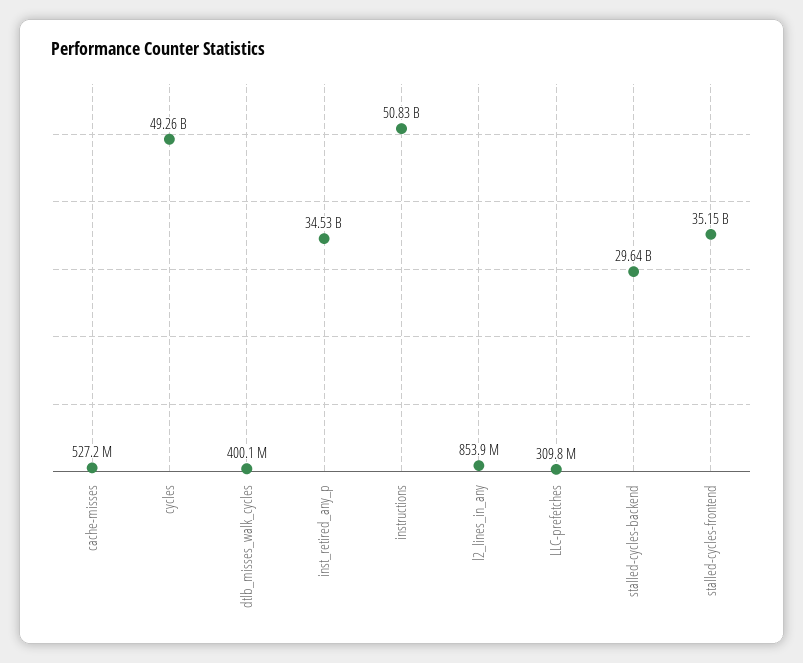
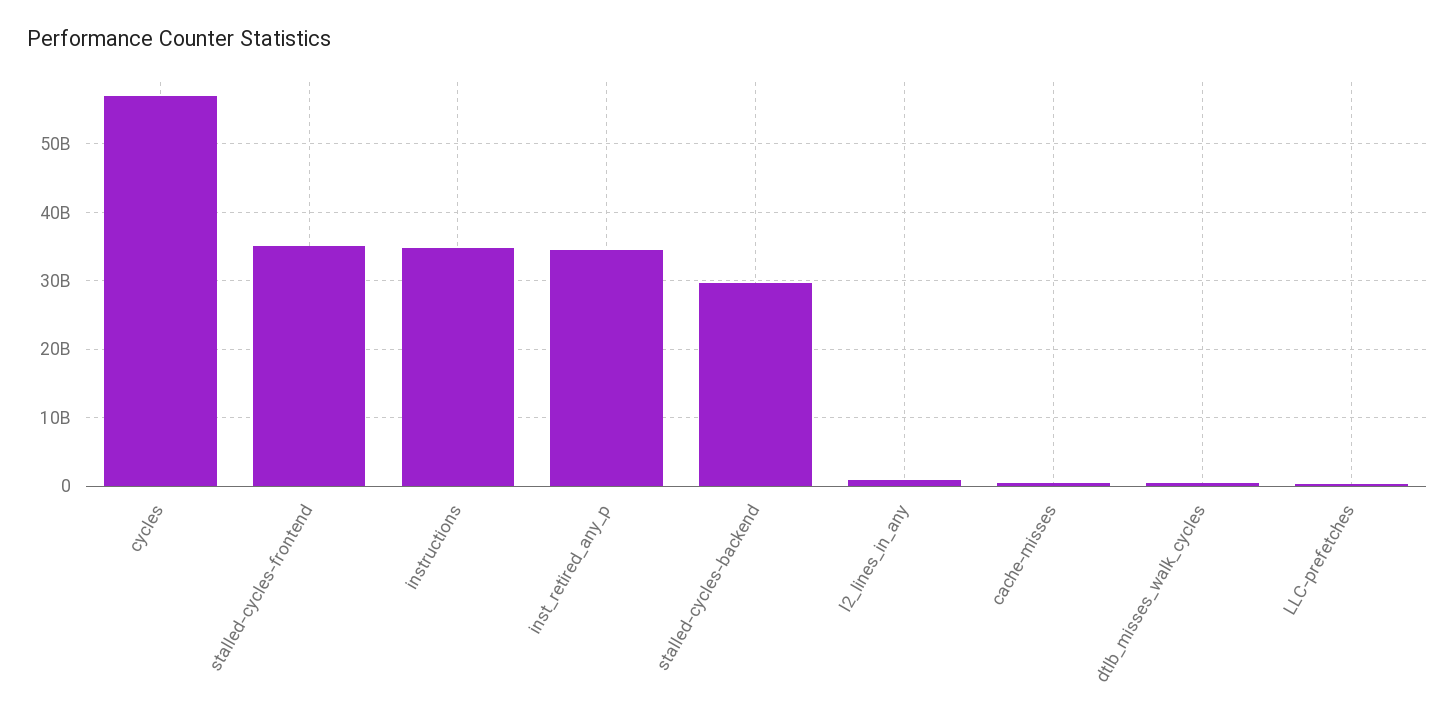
cycles: 49260000000 -> 57000000000
instructions: 50830000000 -> 35000000000

